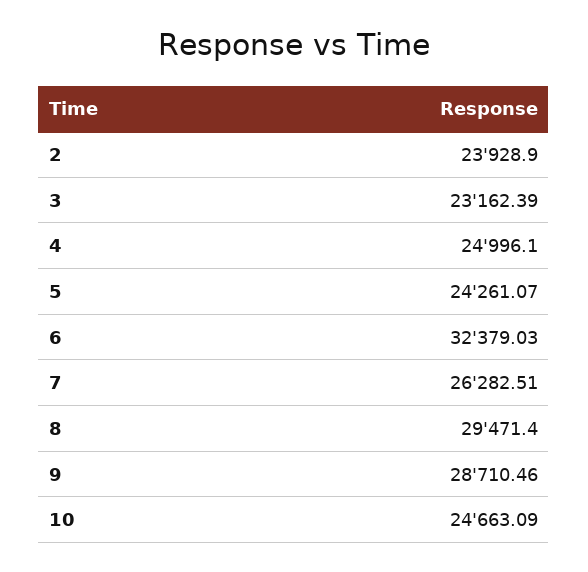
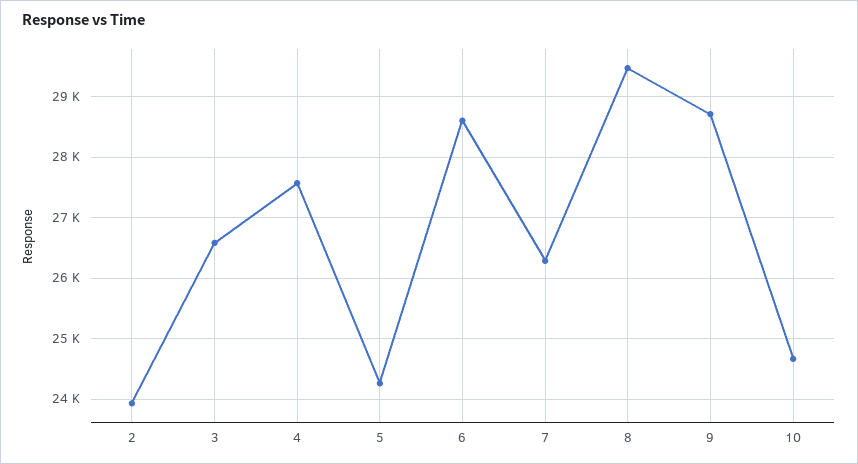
3: 23162.39 -> 26600
4: 24996.1 -> 27600
6: 32379.03 -> 28600

